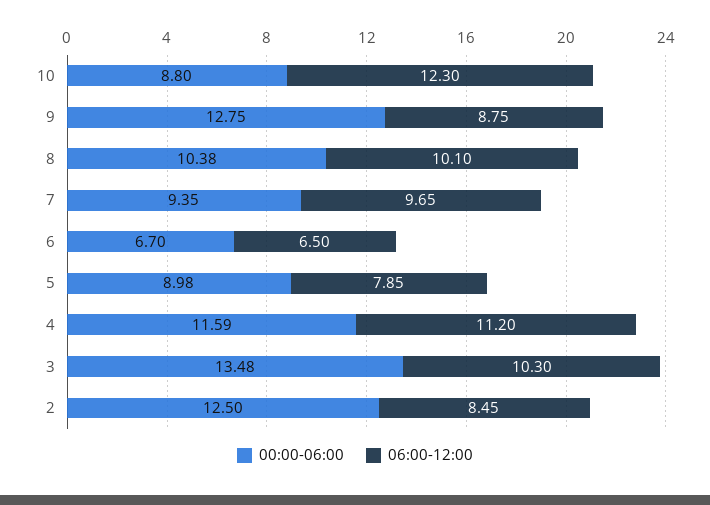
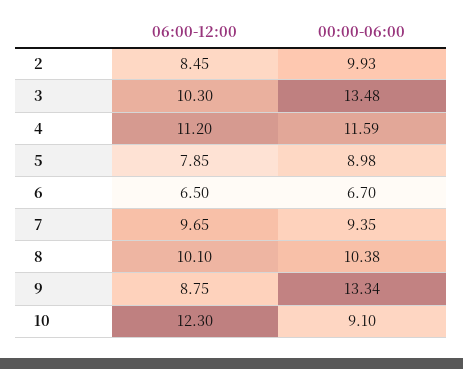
00:00-06:00, 10: 8.8 -> 9.1
00:00-06:00, 9: 12.75 -> 13.34
00:00-06:00, 2: 12.5 -> 9.93

